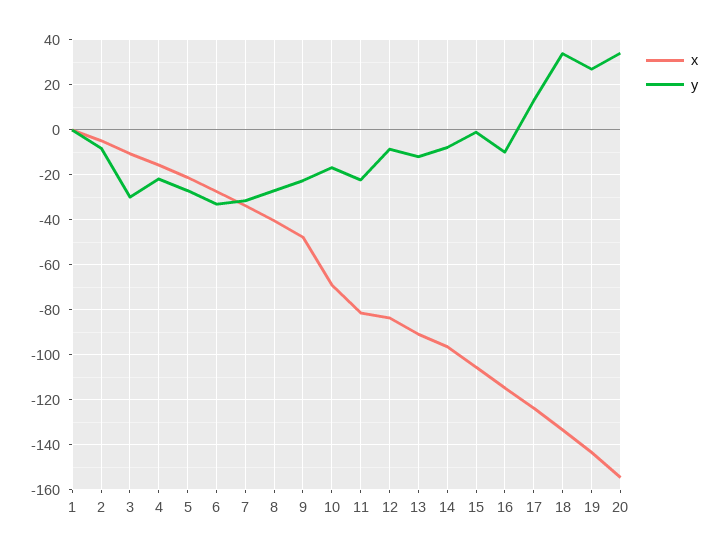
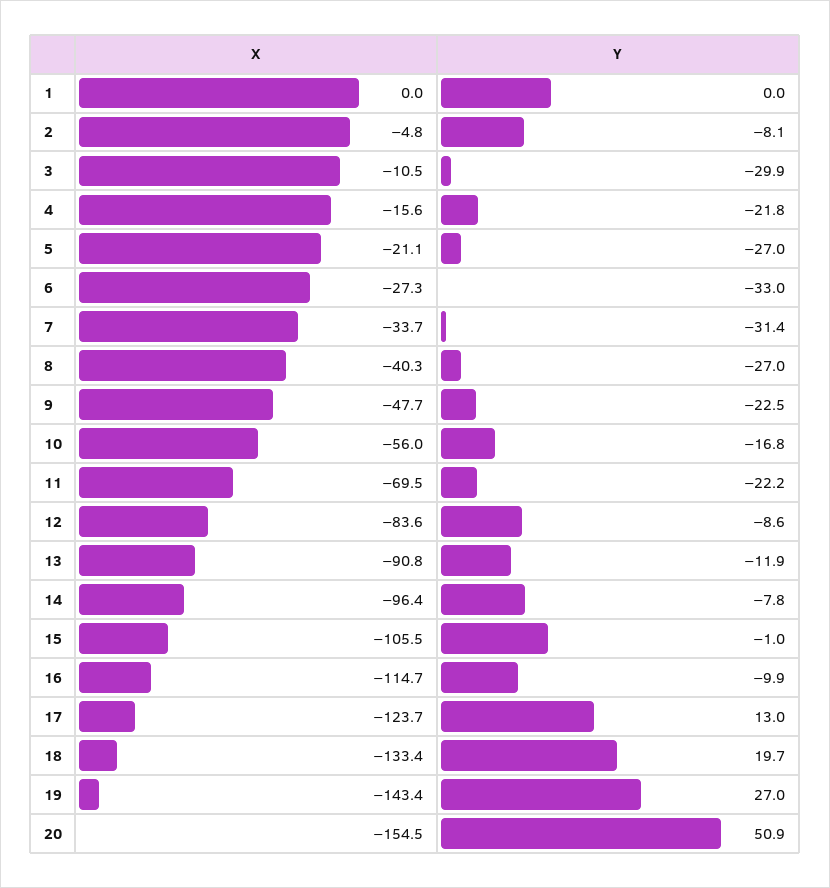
x, 10: -70 -> -56
x, 11: -80 -> -69.5
y, 18: 35 -> 19.7
y, 20: 35 -> 50.9

